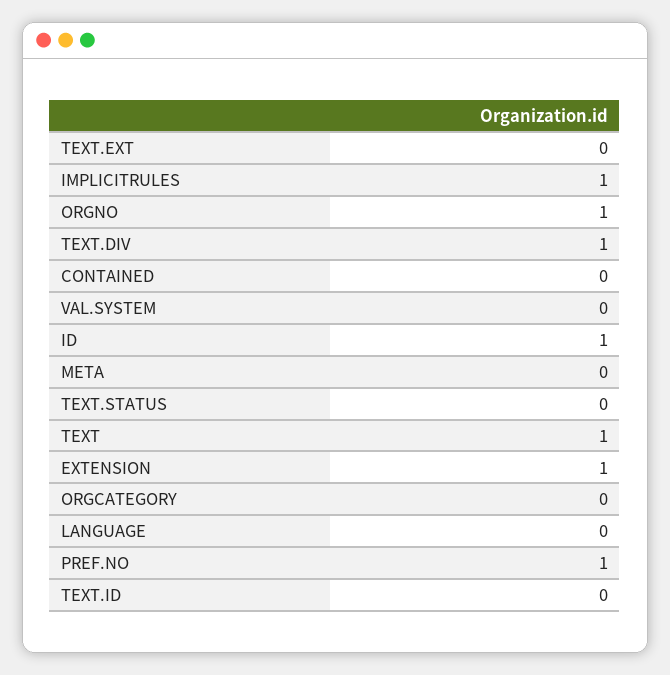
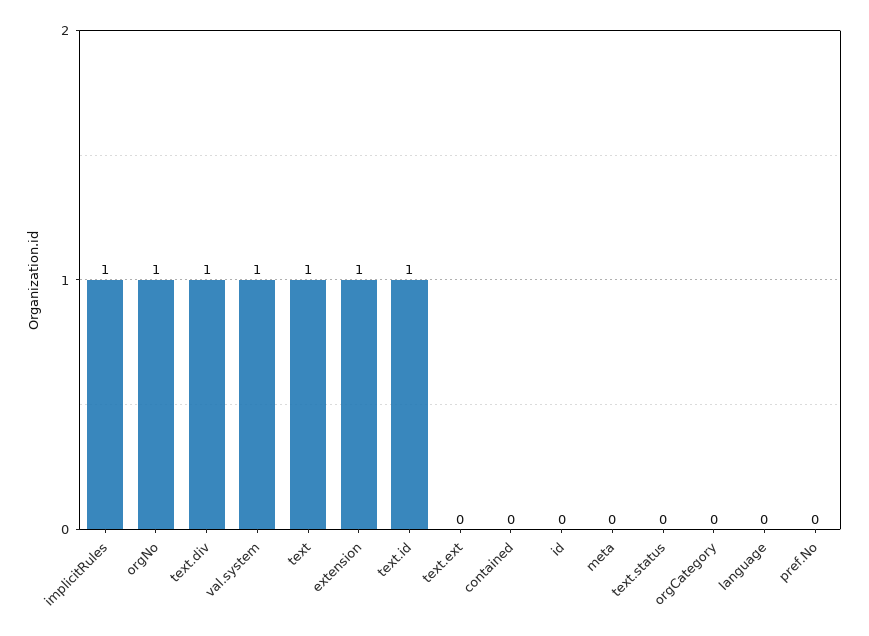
VAL.SYSTEM: 0 -> 1
ID: 1 -> 0
PREF.NO: 1 -> 0
TEXT.ID: 0 -> 1

